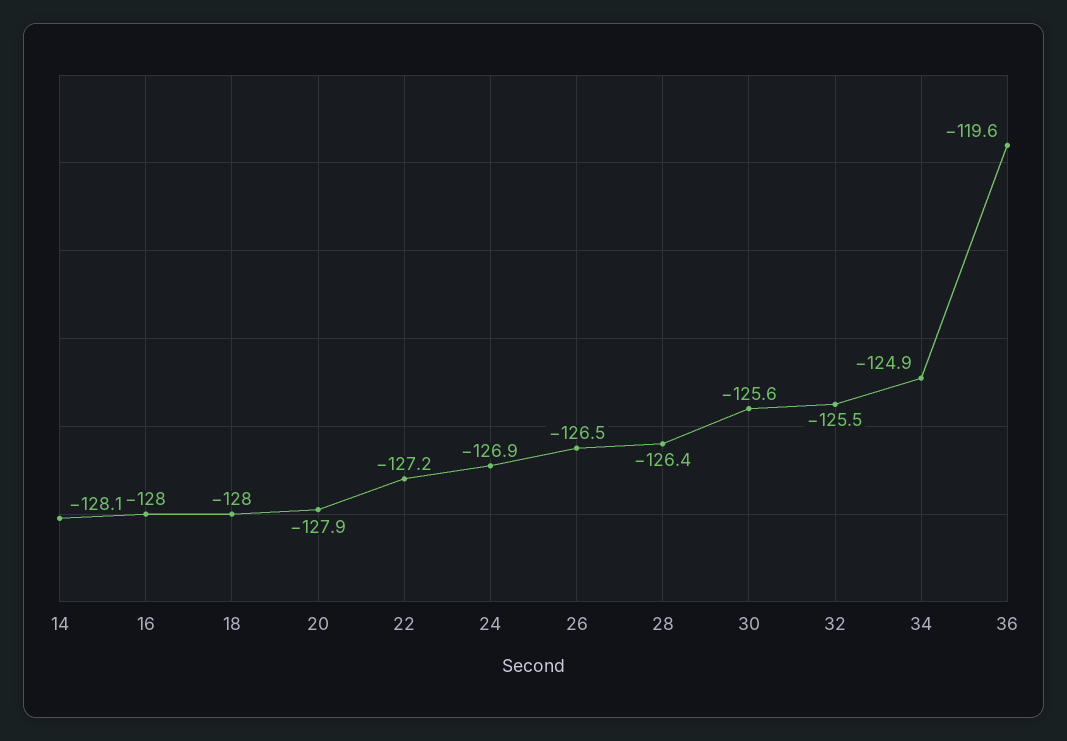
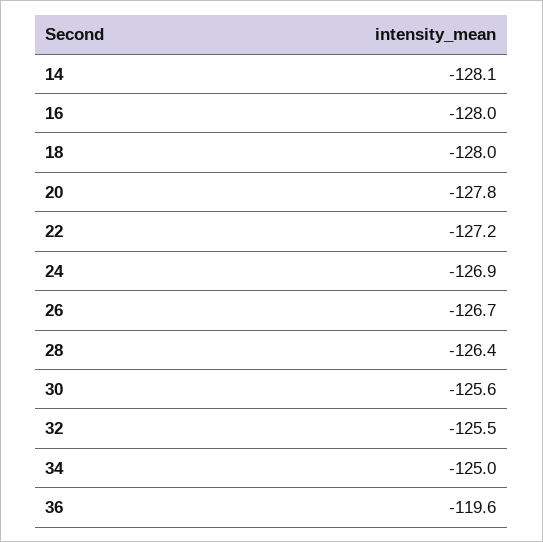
20: -127.9 -> -127.8
26: -126.5 -> -126.7
34: -124.9 -> -125

